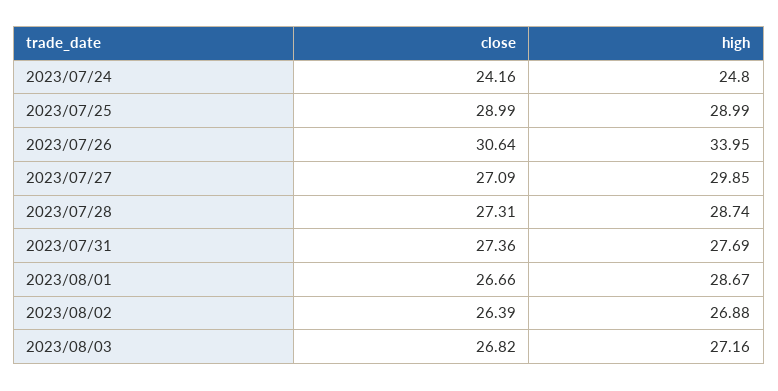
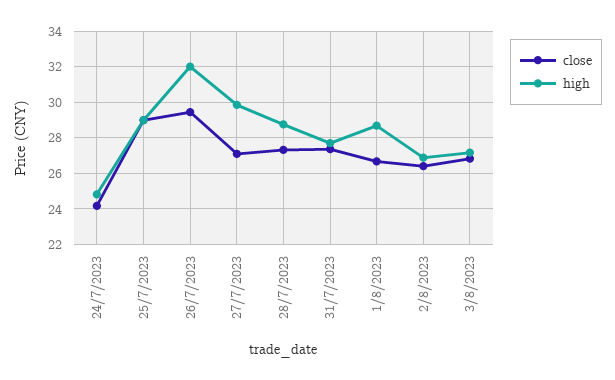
close, 2023/07/26: 30.64 -> 29.5
high, 2023/07/26: 33.95 -> 32

